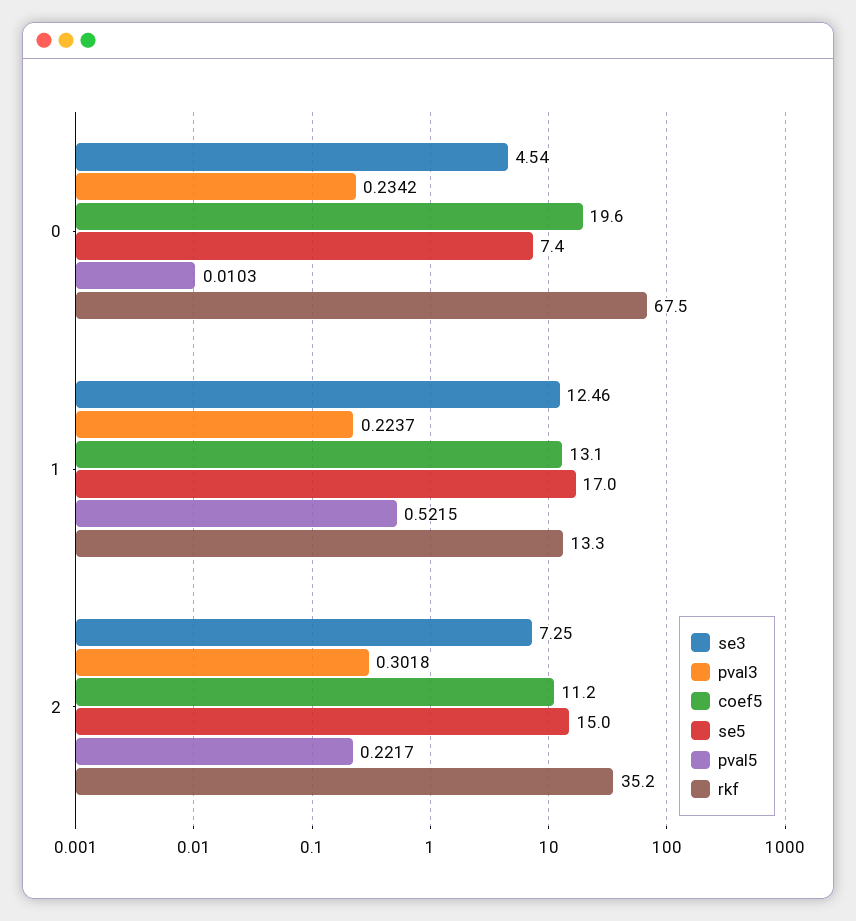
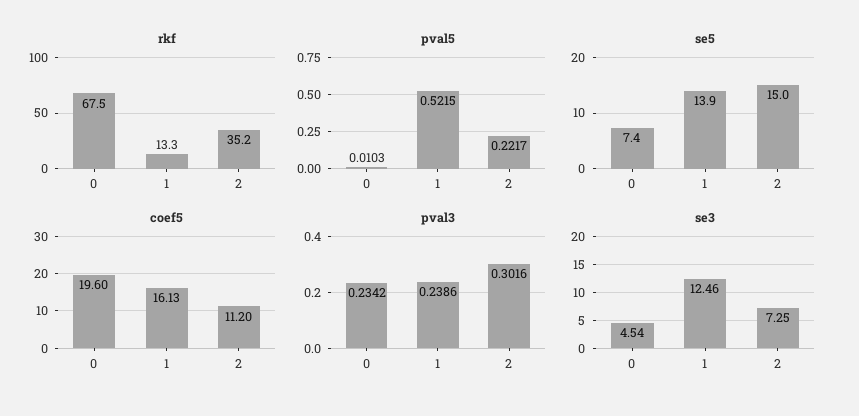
pval3, 1: 0.2237 -> 0.2386
coef5, 1: 13.1 -> 16.13
se5, 1: 17 -> 13.9
pval3, 2: 0.3018 -> 0.3016

